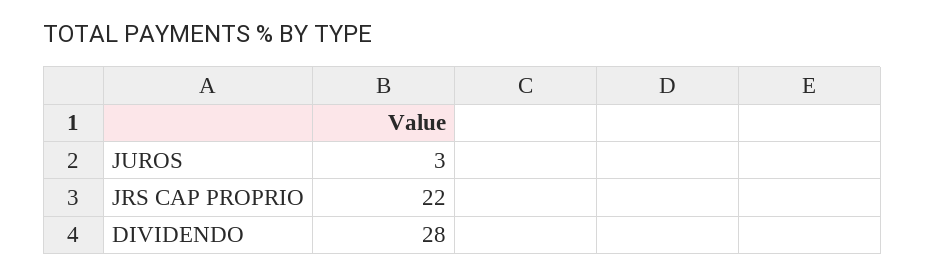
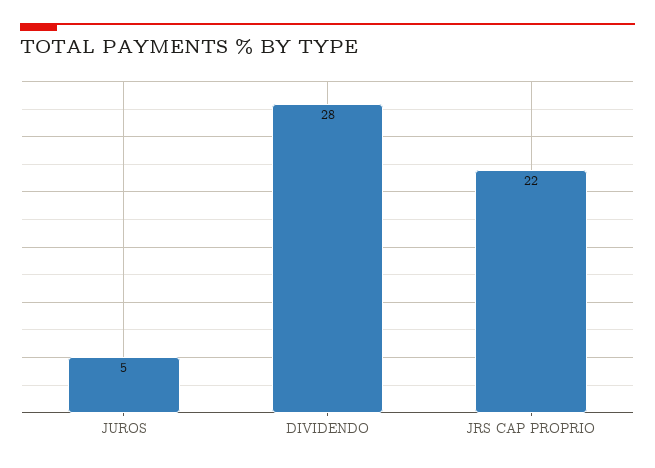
JUROS: 3 -> 5

